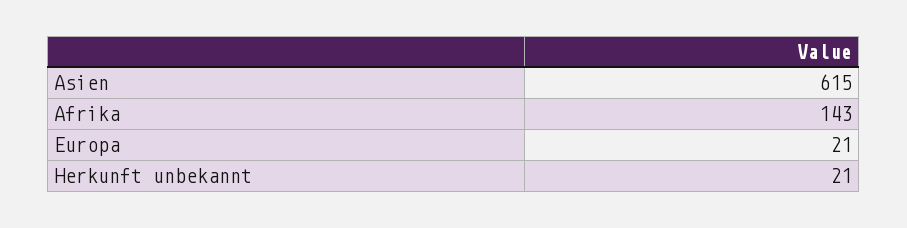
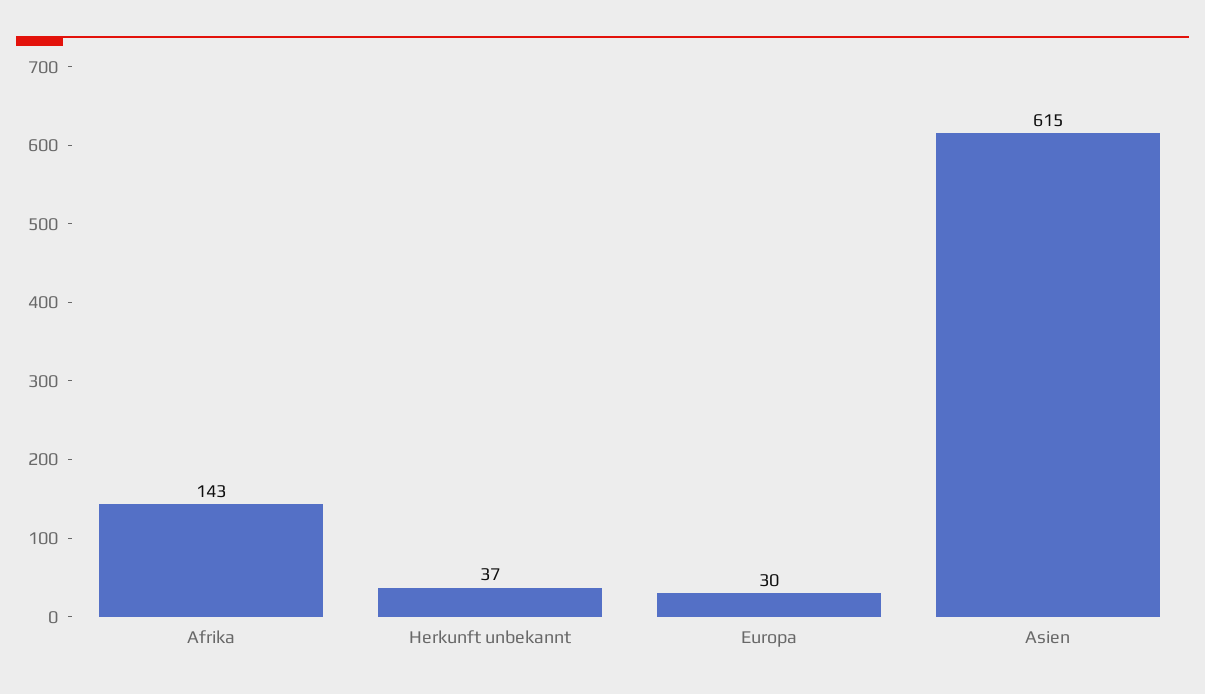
Europa: 21 -> 30
Herkunft unbekannt: 21 -> 37

